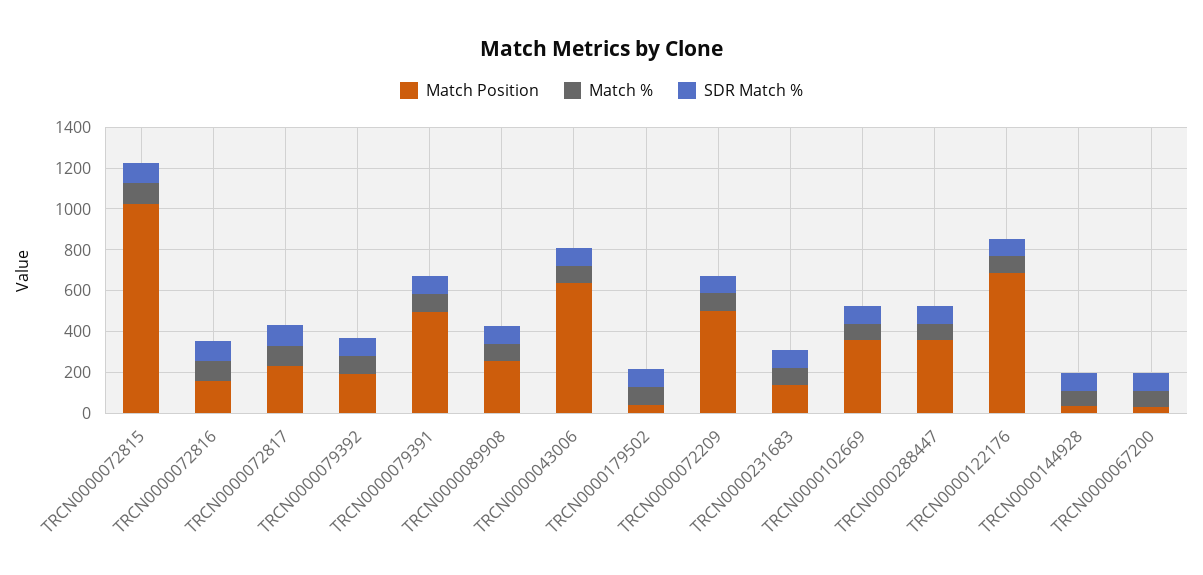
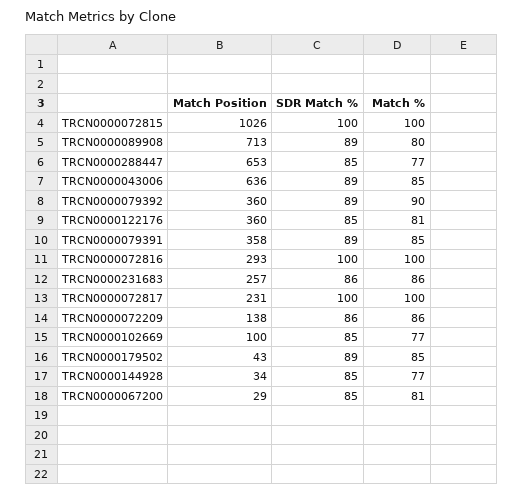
Match Position, TRCN0000072816: 150 -> 293
Match Position, TRCN0000079392: 200 -> 360
Match Position, TRCN0000079391: 500 -> 358
Match Position, TRCN0000089908: 250 -> 713
Match Position, TRCN0000072209: 500 -> 138
Match Position, TRCN0000231683: 150 -> 257
Match Position, TRCN0000102669: 350 -> 100
Match Position, TRCN0000288447: 350 -> 653
Match Position, TRCN0000122176: 700 -> 360

